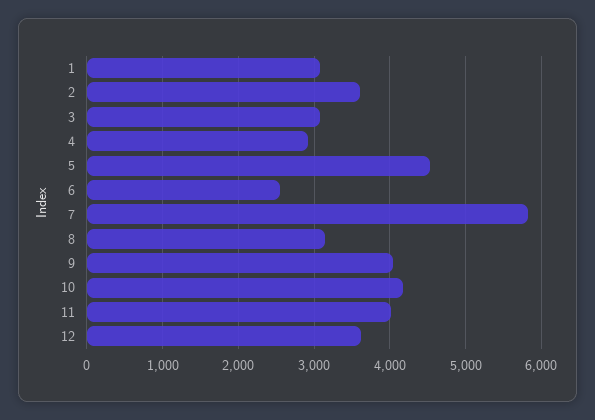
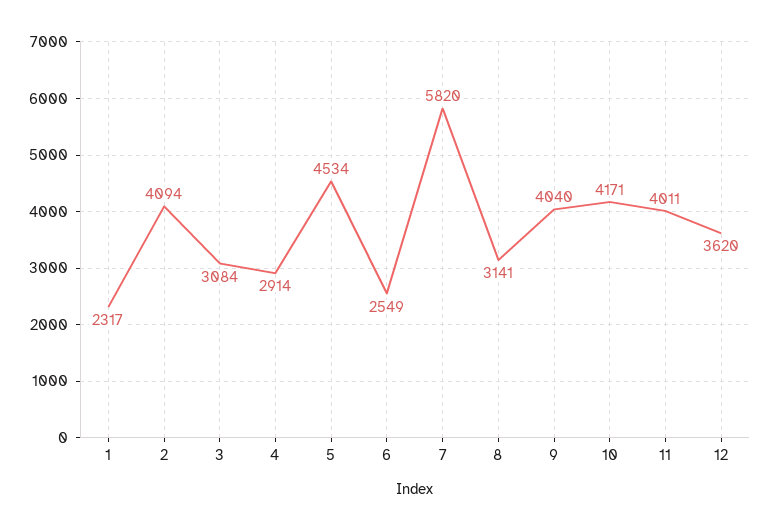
1: 3100 -> 2317
2: 3600 -> 4094

